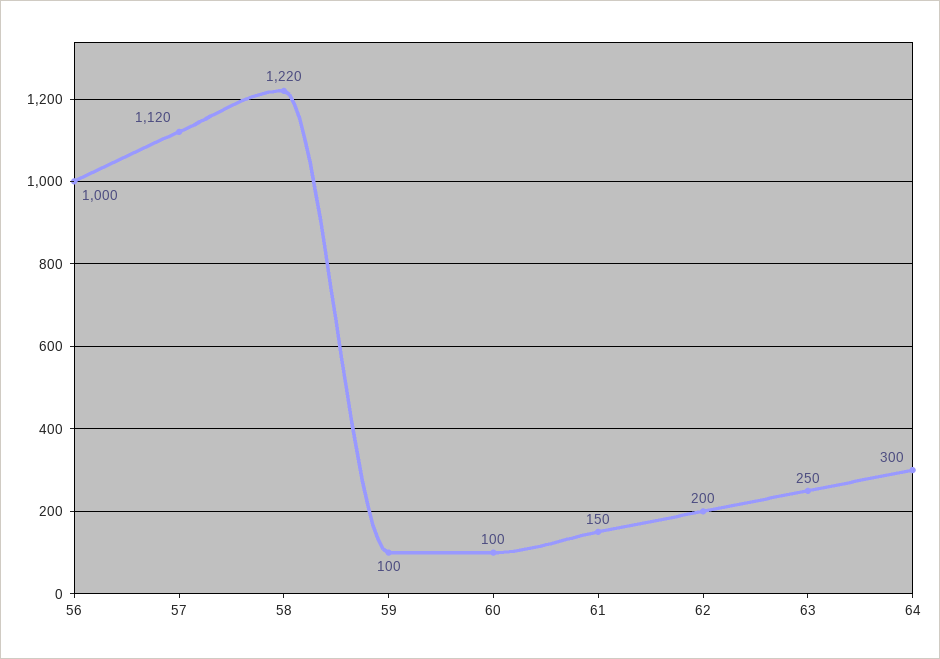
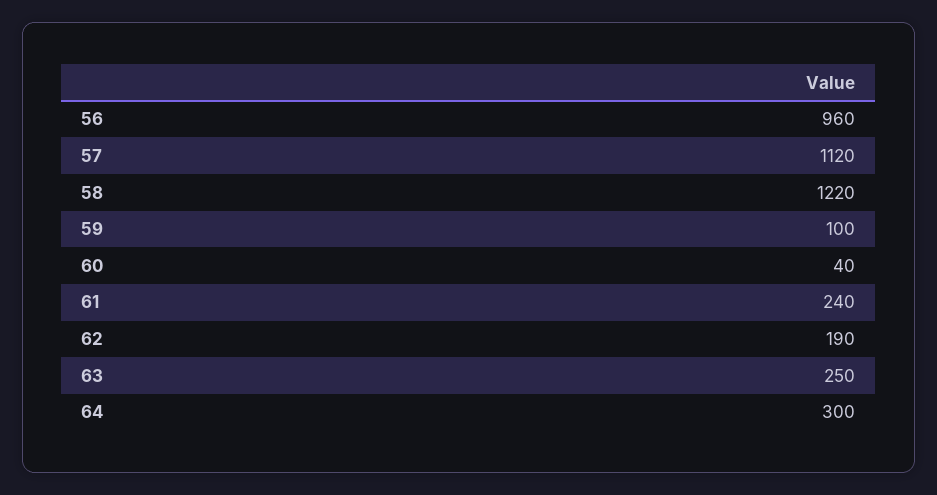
56: 1000 -> 960
60: 100 -> 40
61: 150 -> 240
62: 200 -> 190

